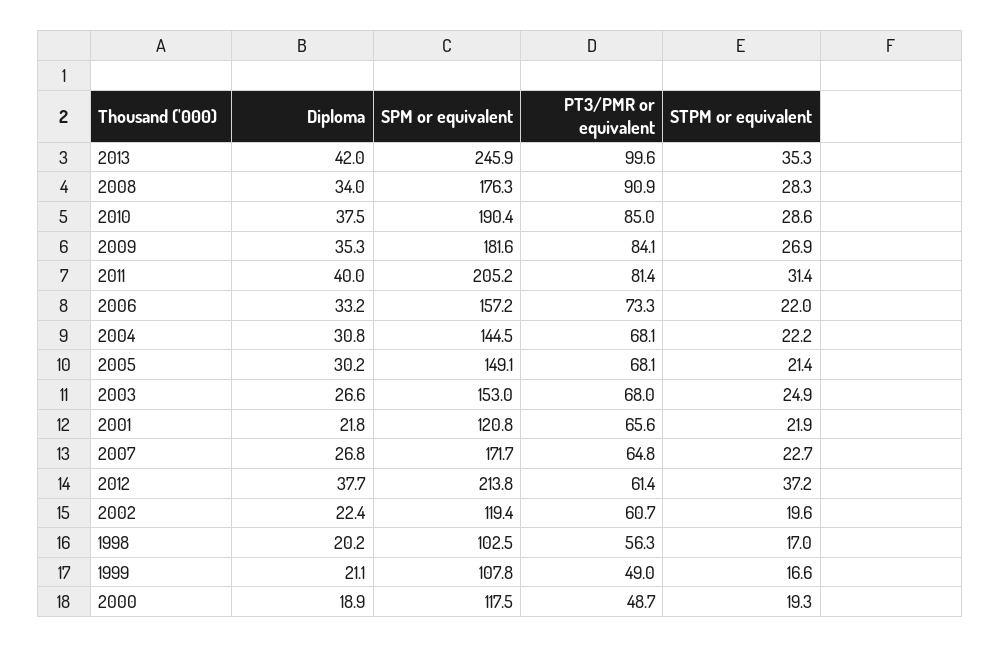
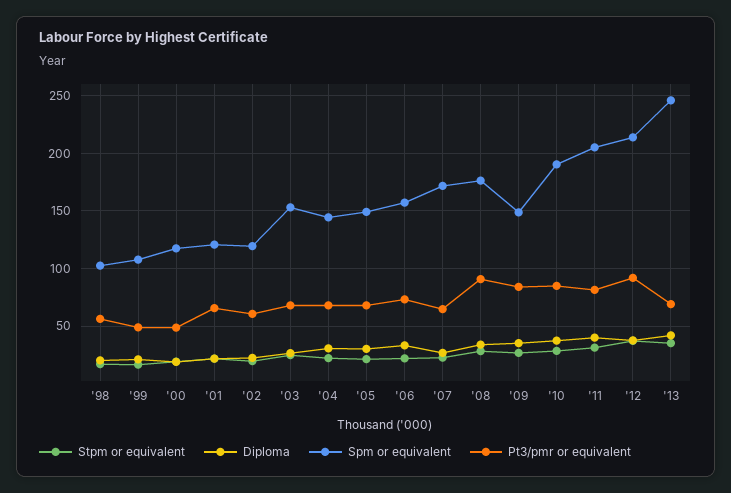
PT3/PMR or equivalent, 2013: 99.6 -> 70
SPM or equivalent, 2009: 181.6 -> 150
PT3/PMR or equivalent, 2012: 61.4 -> 90

